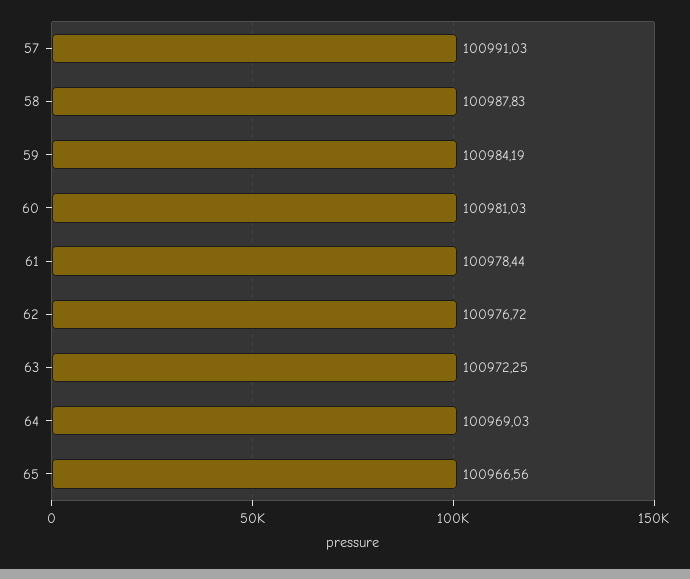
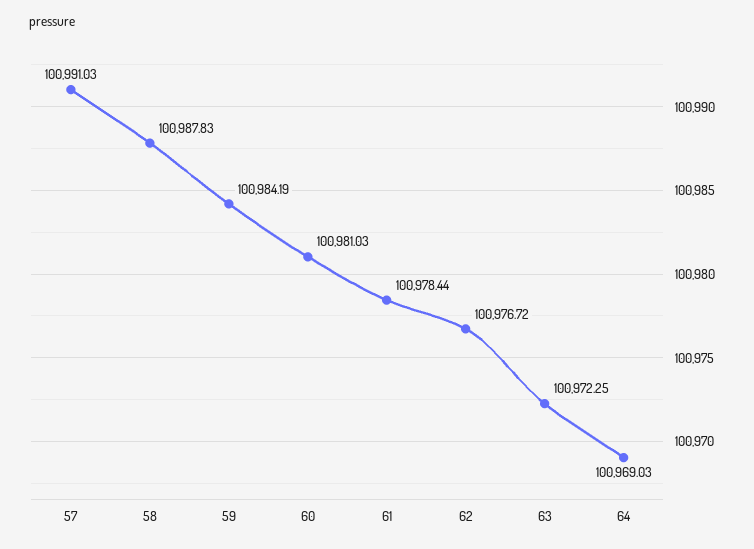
65: 100966.56 -> none

